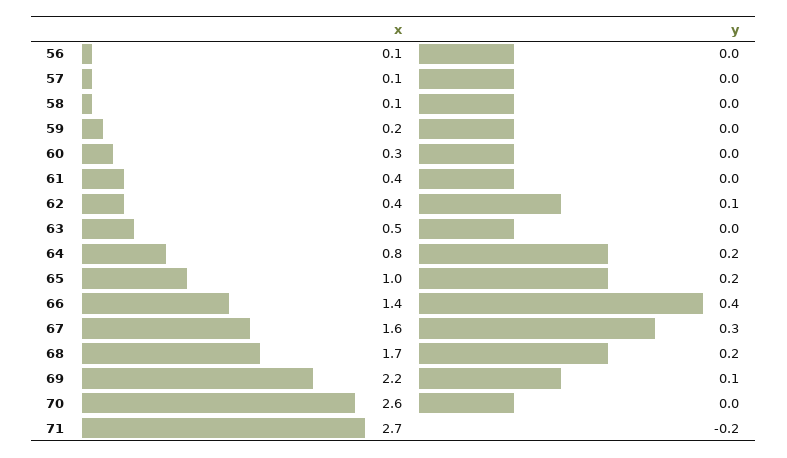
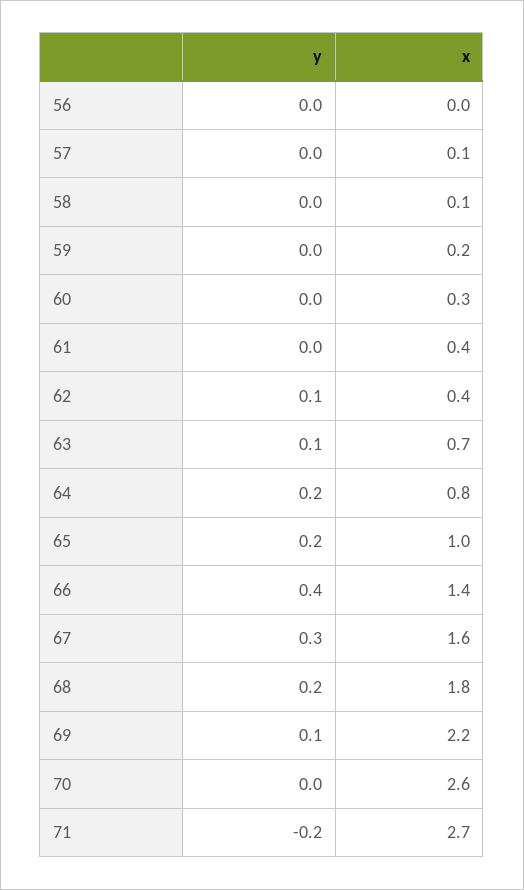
x, 56: 0.1 -> 0
x, 63: 0.5 -> 0.7
y, 63: 0 -> 0.1
x, 68: 1.7 -> 1.8

